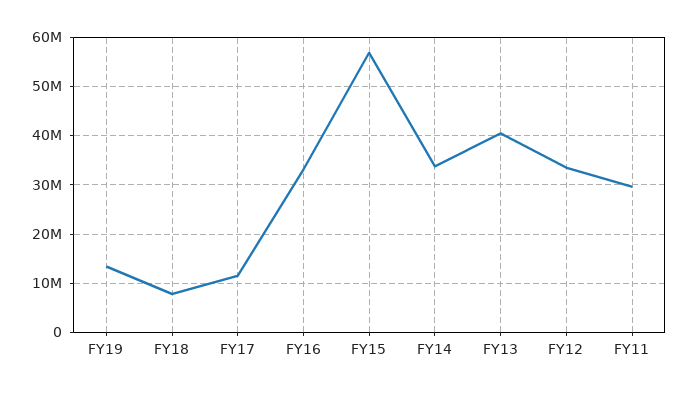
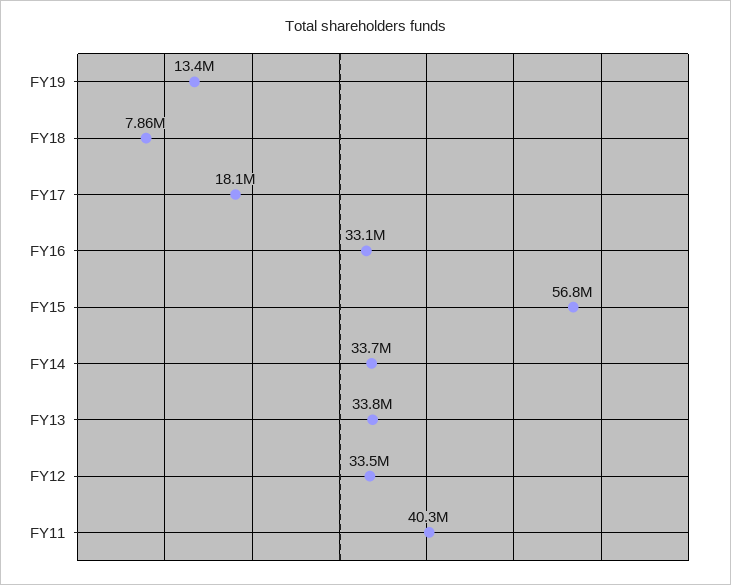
FY17: 12000000 -> 18100000
FY13: 40000000 -> 33800000
FY11: 30000000 -> 40300000

